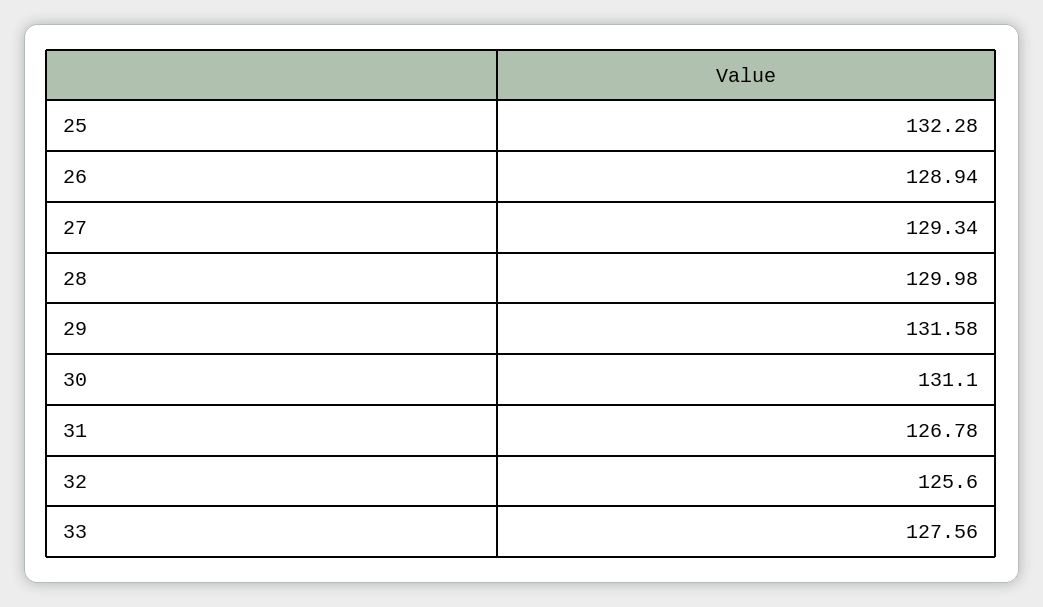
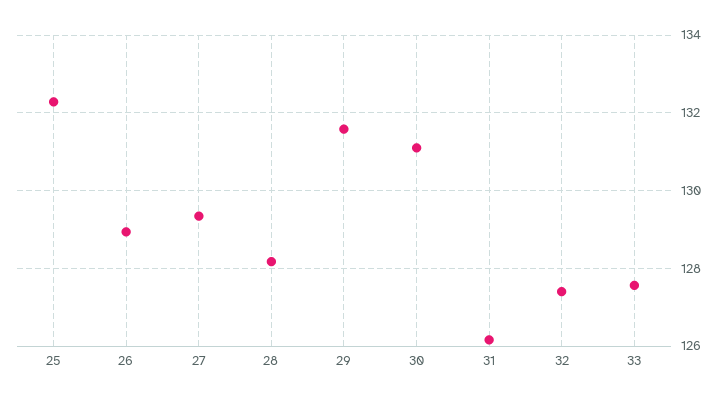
28: 129.98 -> 128.2
31: 126.78 -> 126.2
32: 125.6 -> 127.4

